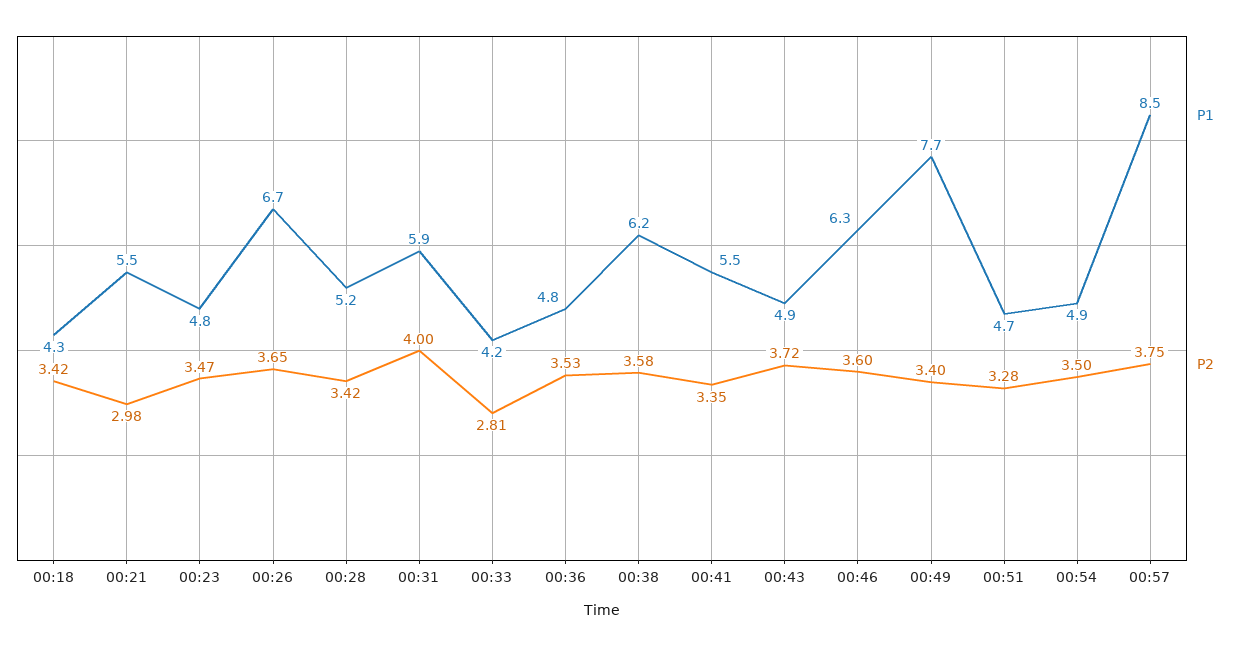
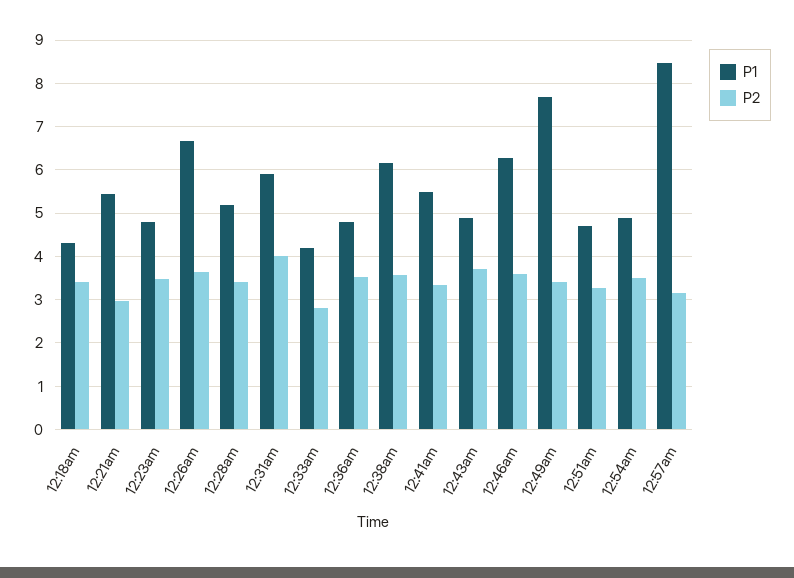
P2, 00:57: 3.75 -> 3.2

